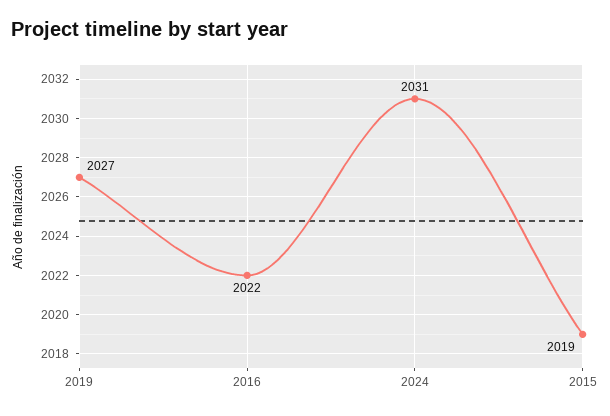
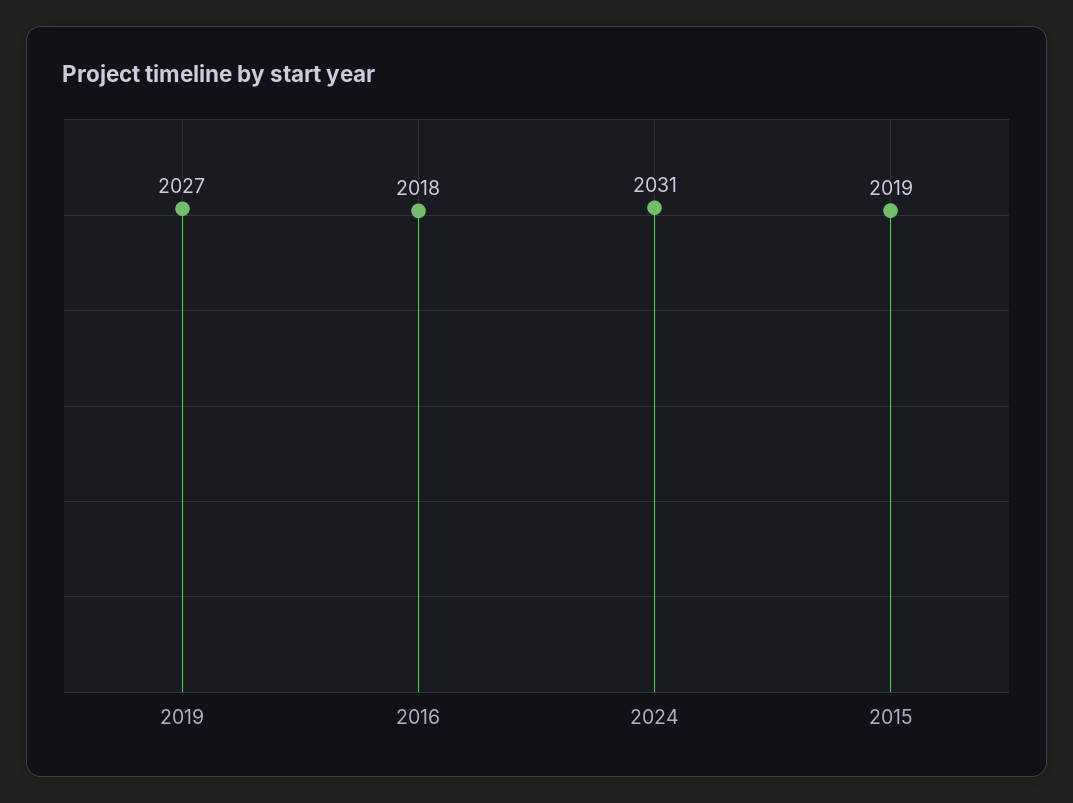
2016: 2022 -> 2018

